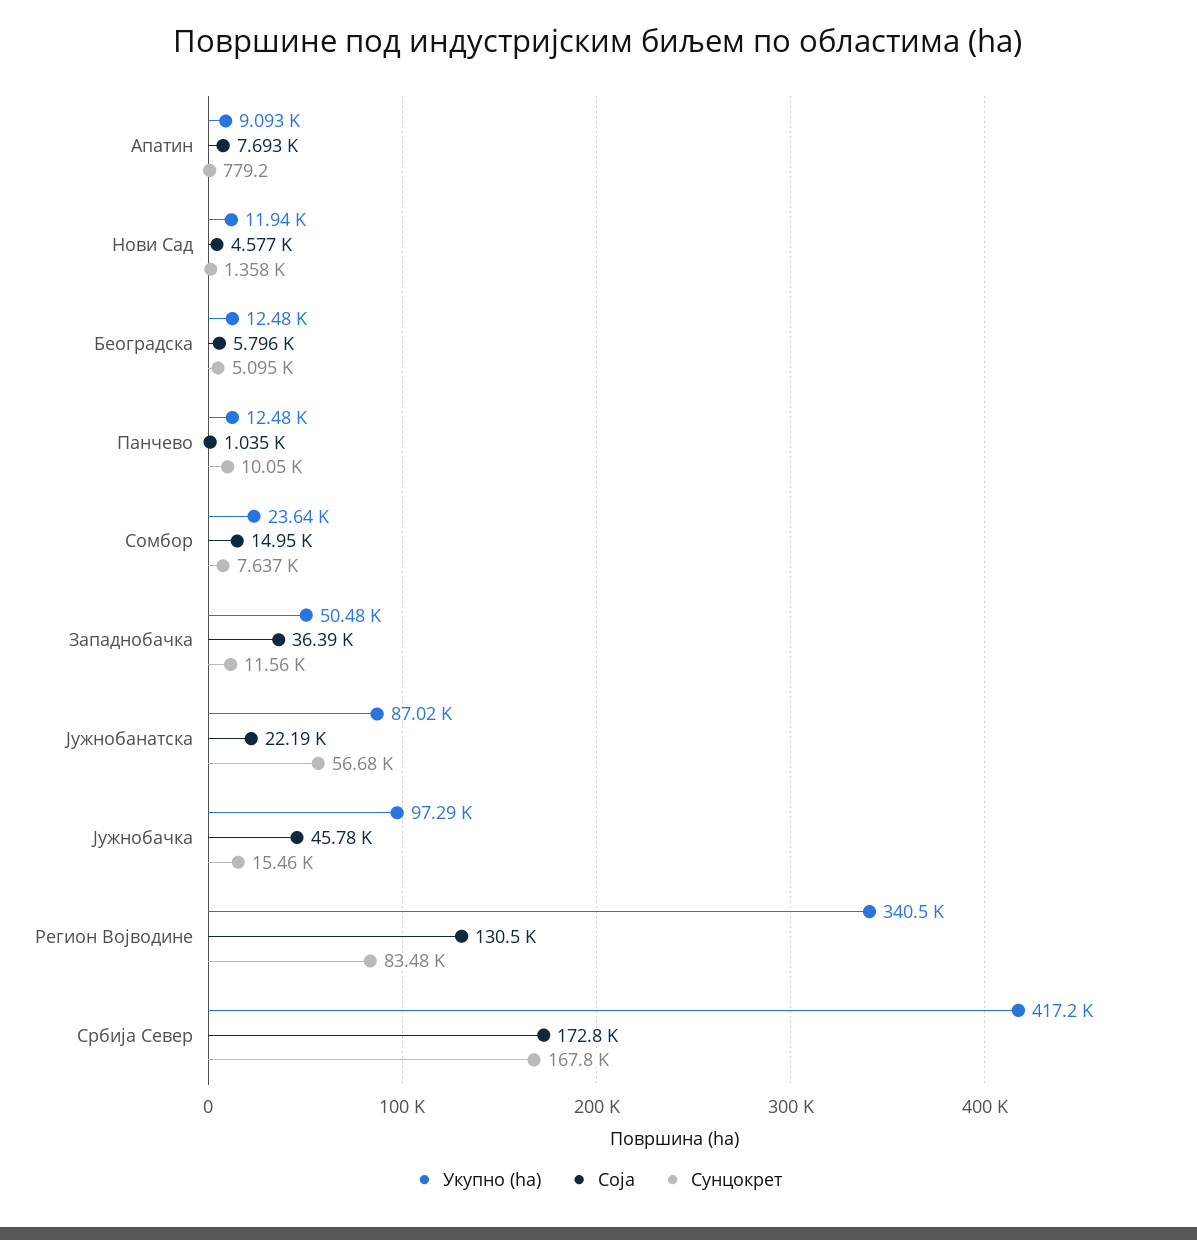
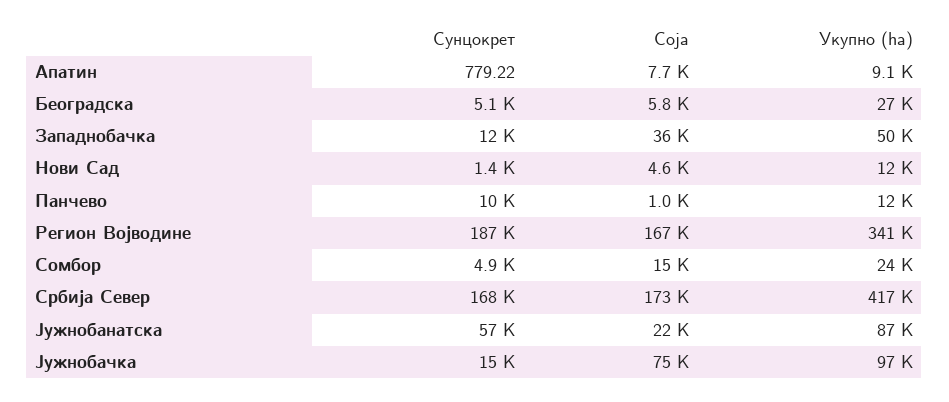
Укупно (ha), Београдска: 12480 -> 27000
Сунцокрет, Сомбор: 7637 -> 4900
Соја, Јужнобачка: 45780 -> 75000
Соја, Регион Војводине: 130500 -> 167000
Сунцокрет, Регион Војводине: 83480 -> 187000

